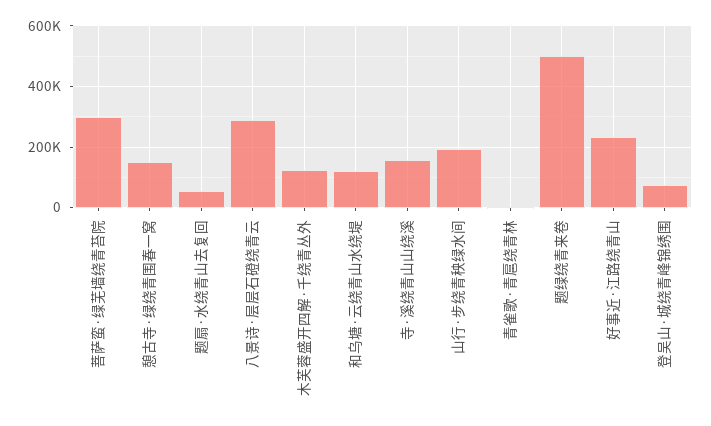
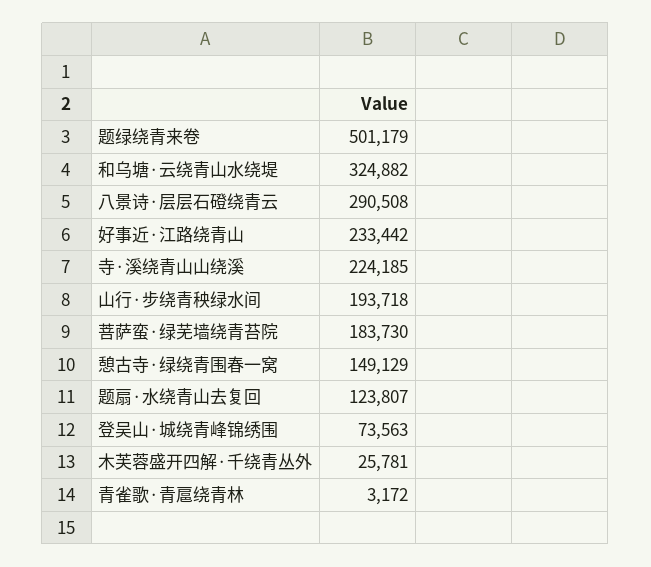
菩萨蛮·绿芜墙绕青苔院: 300000 -> 183730
题扇·水绕青山去复回: 60000 -> 123807
木芙蓉盛开四解·千绕青丛外: 120000 -> 25781
和乌塘·云绕青山水绕堤: 120000 -> 324882
寺·溪绕青山山绕溪: 160000 -> 224185

